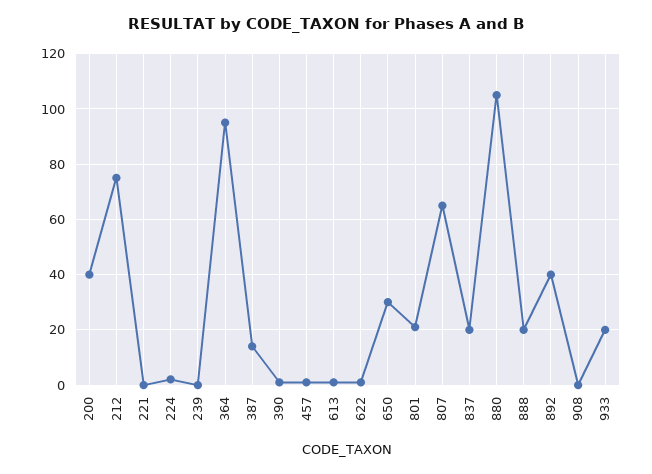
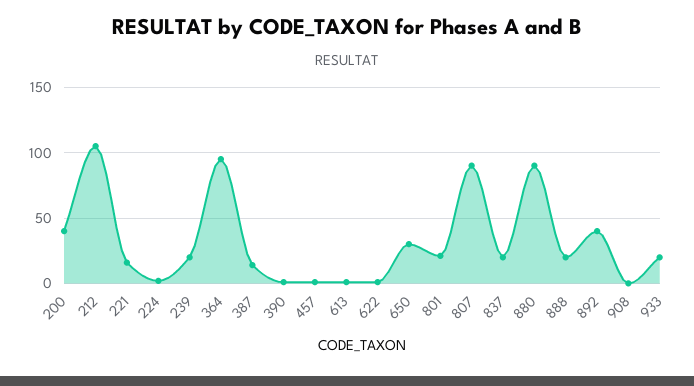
212: 75 -> 105
221: 0 -> 15
239: 0 -> 20
807: 65 -> 90
880: 105 -> 90

